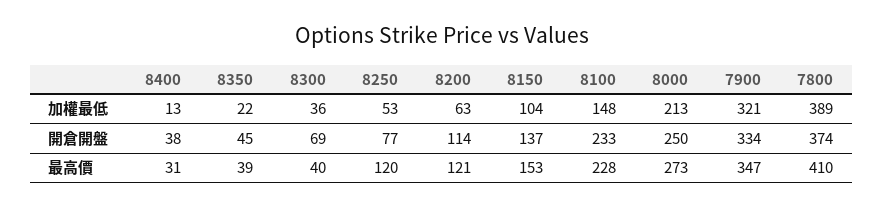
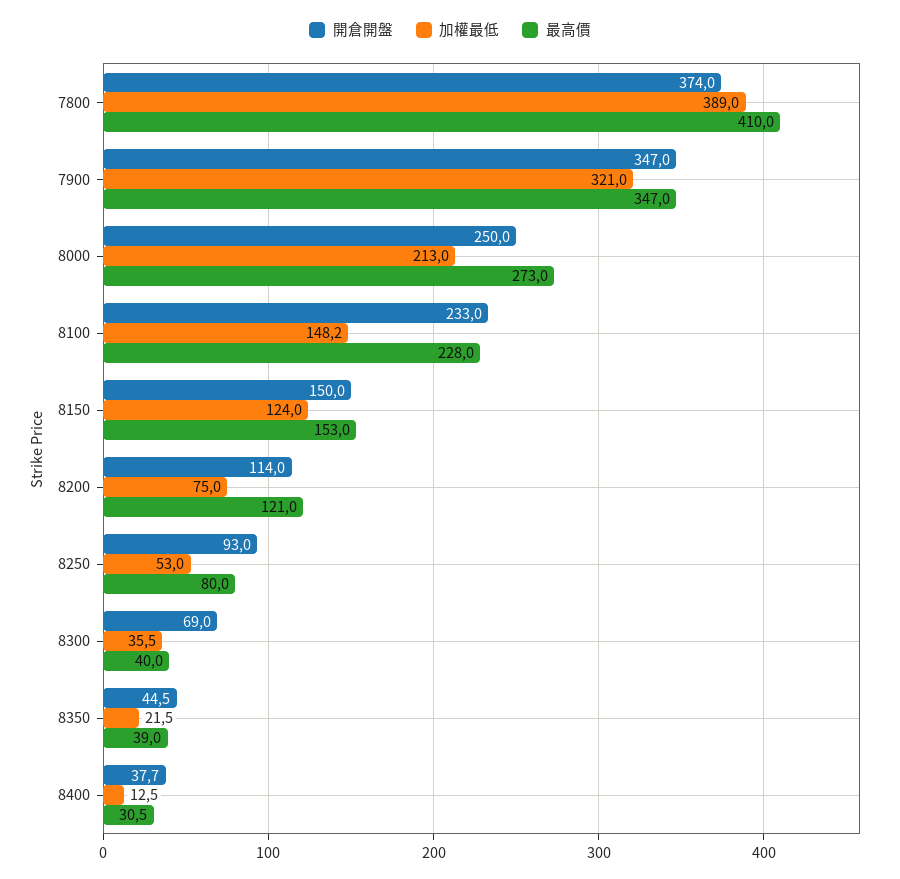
加權最低, 8200: 63 -> 75
加權最低, 8150: 104 -> 124
開倉開盤, 8250: 77 -> 93
開倉開盤, 8150: 137 -> 150
開倉開盤, 7900: 334 -> 347
最高價, 8250: 120 -> 80

